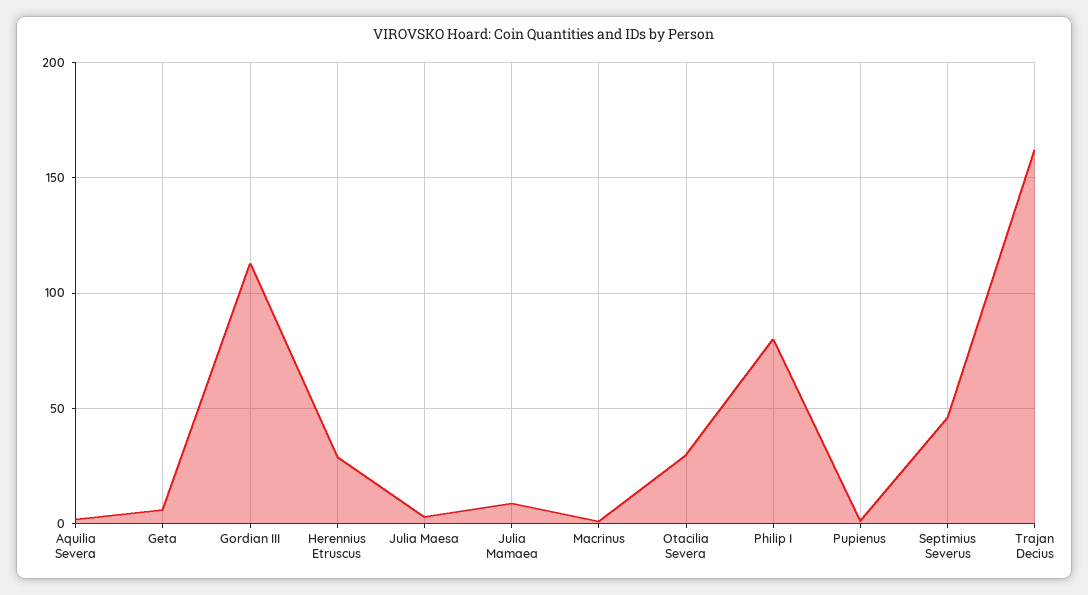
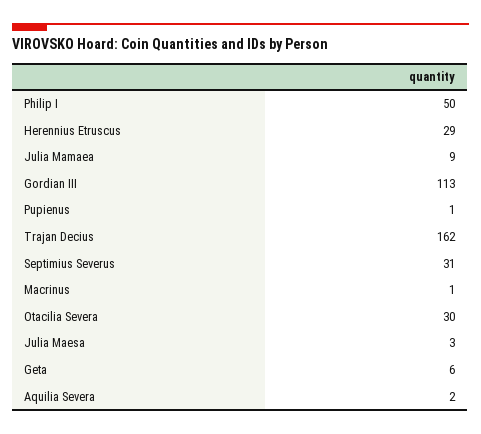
Philip I: 80 -> 50
Septimius Severus: 45 -> 31

